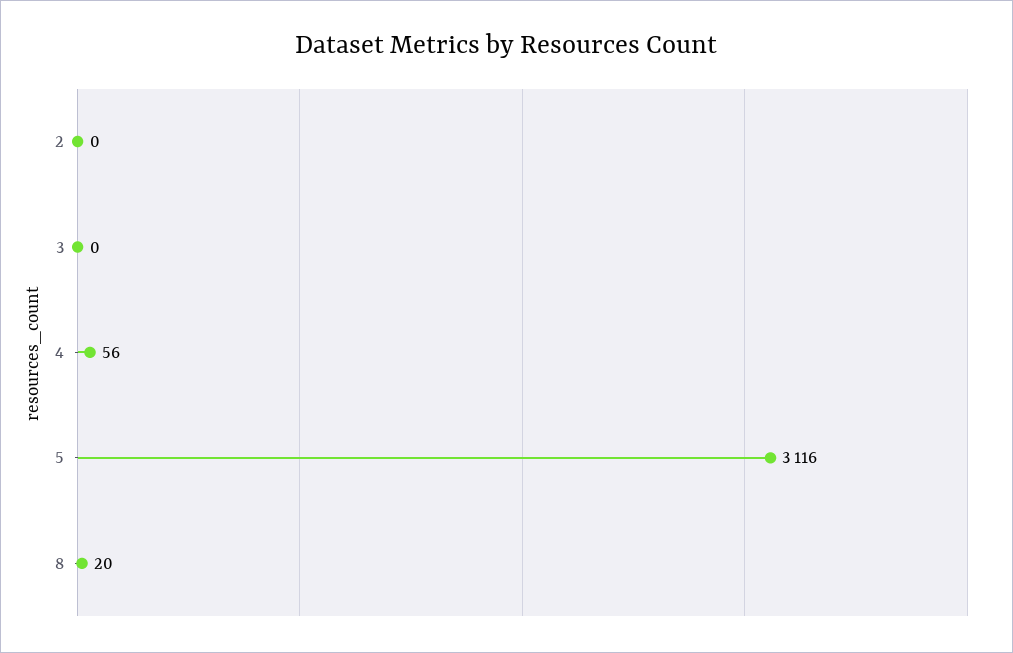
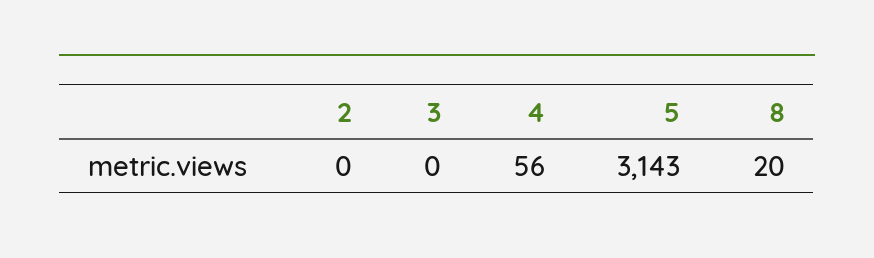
5: 3116 -> 3143

